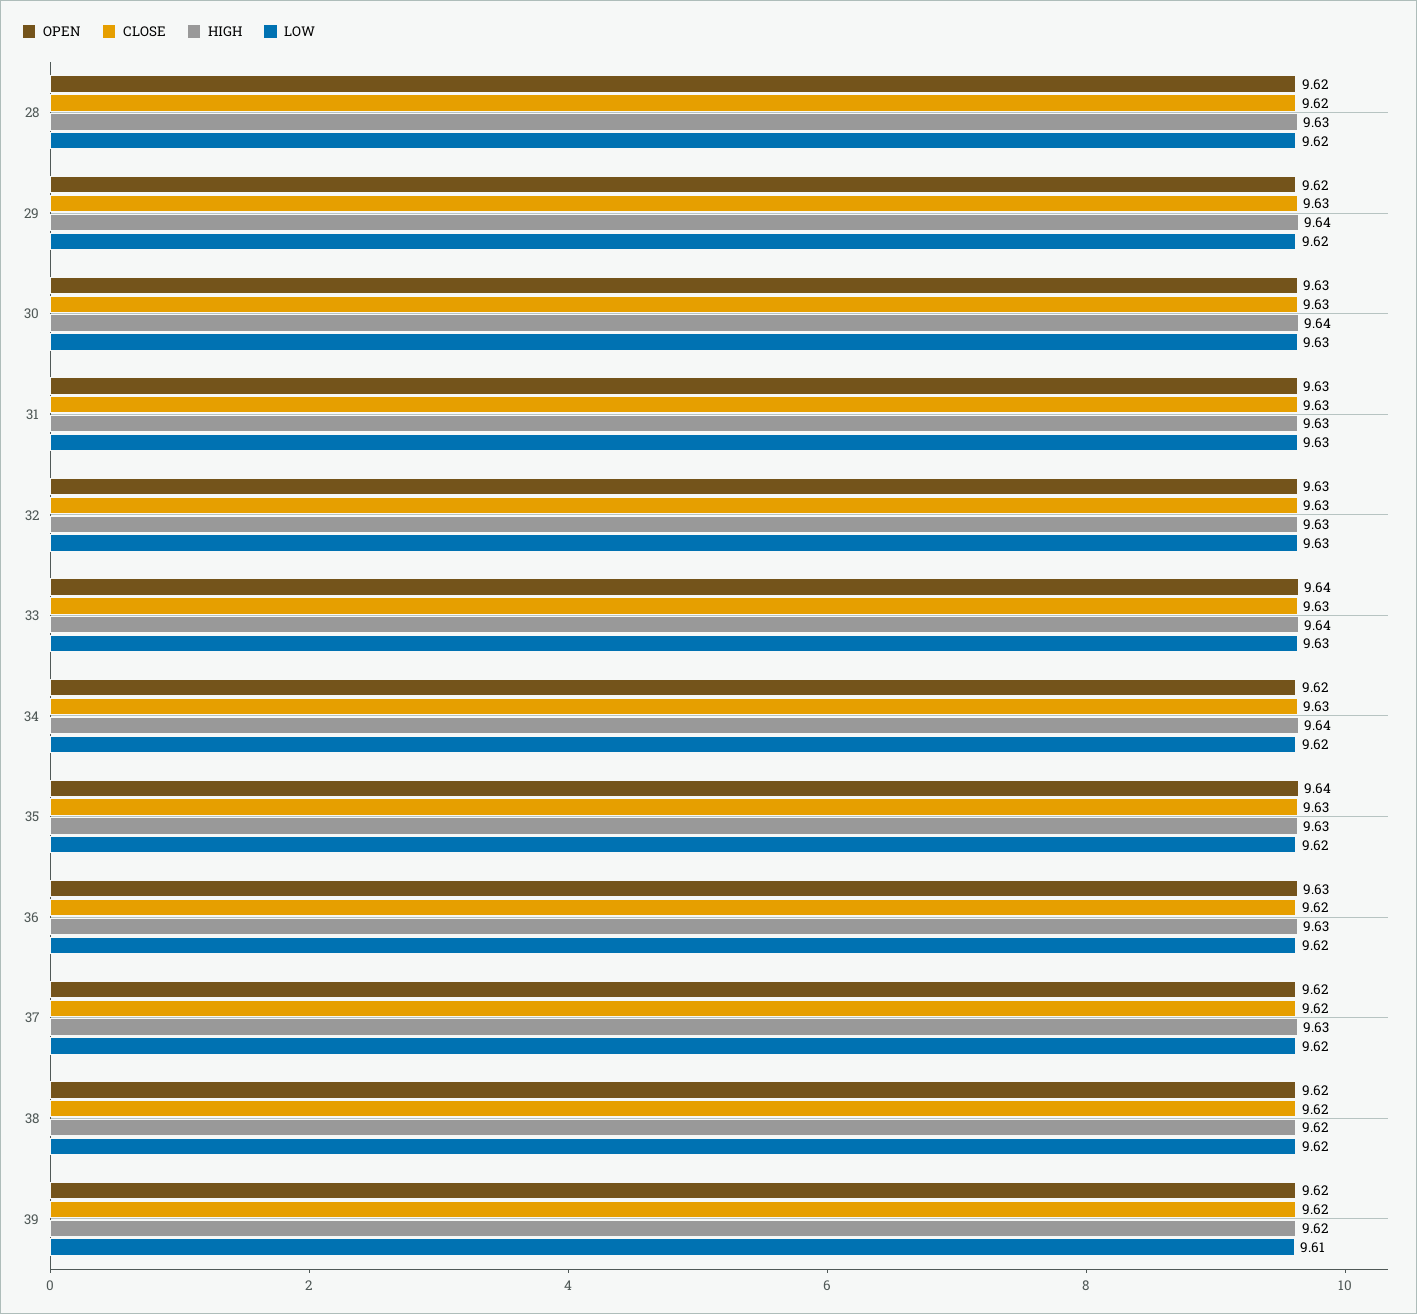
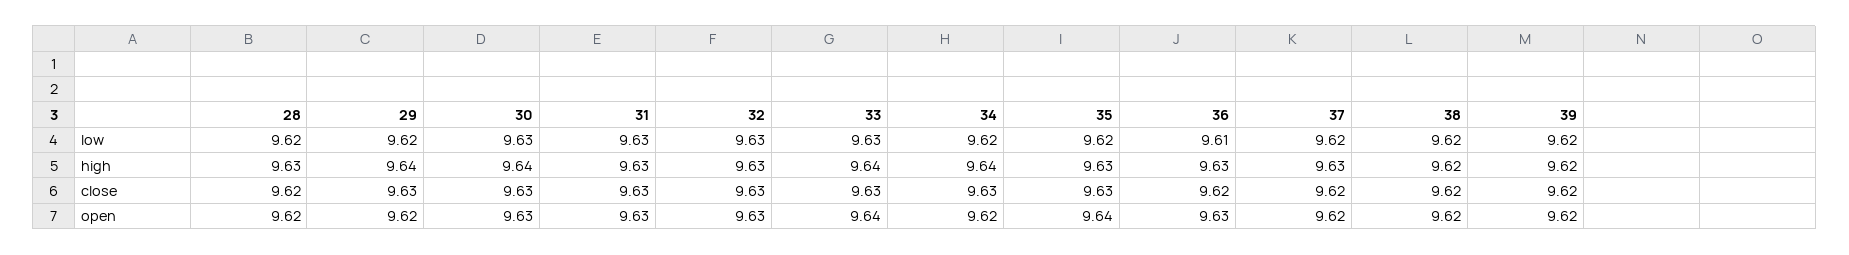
LOW, 36: 9.62 -> 9.61
LOW, 39: 9.61 -> 9.62

